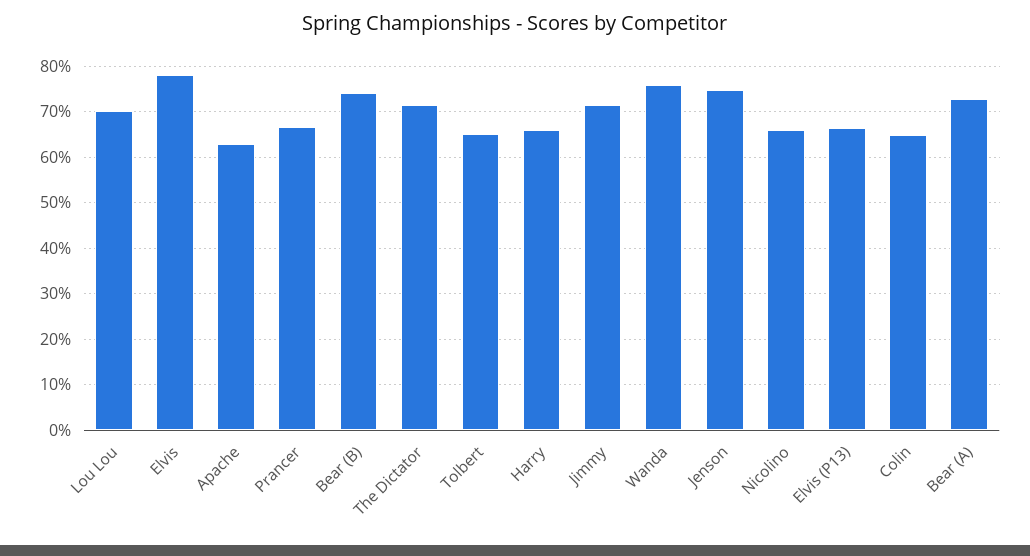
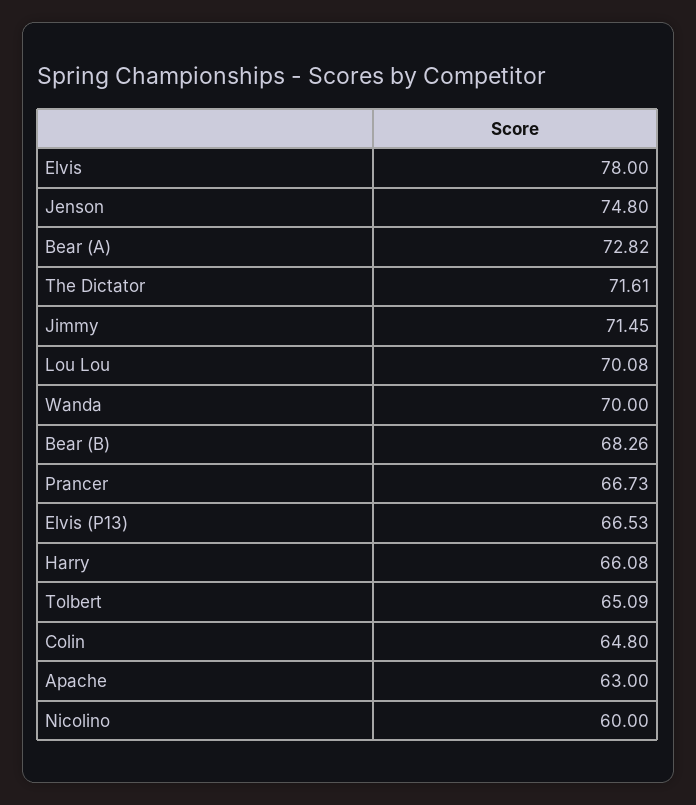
Bear (B): 74 -> 68.26
Wanda: 76 -> 70
Nicolino: 66 -> 60

